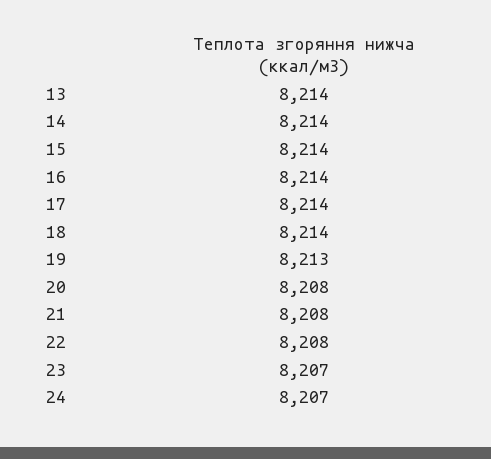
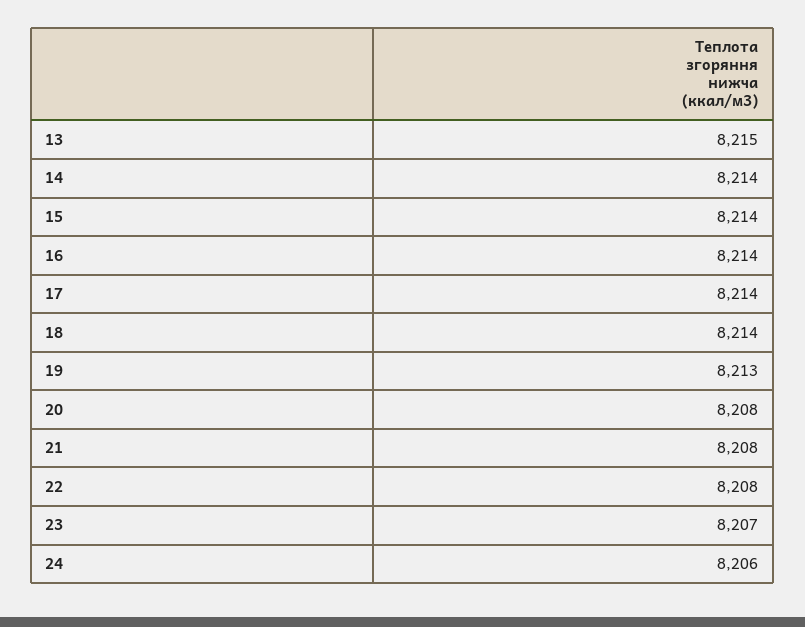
13: 8214 -> 8215
24: 8207 -> 8206

